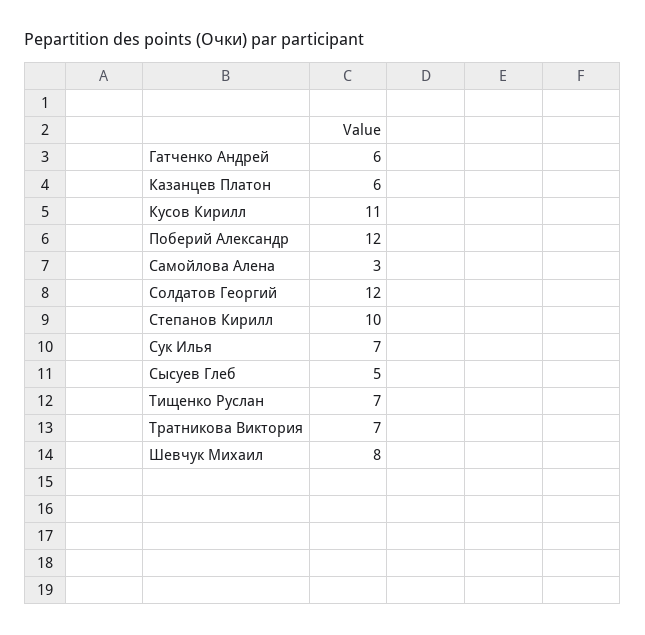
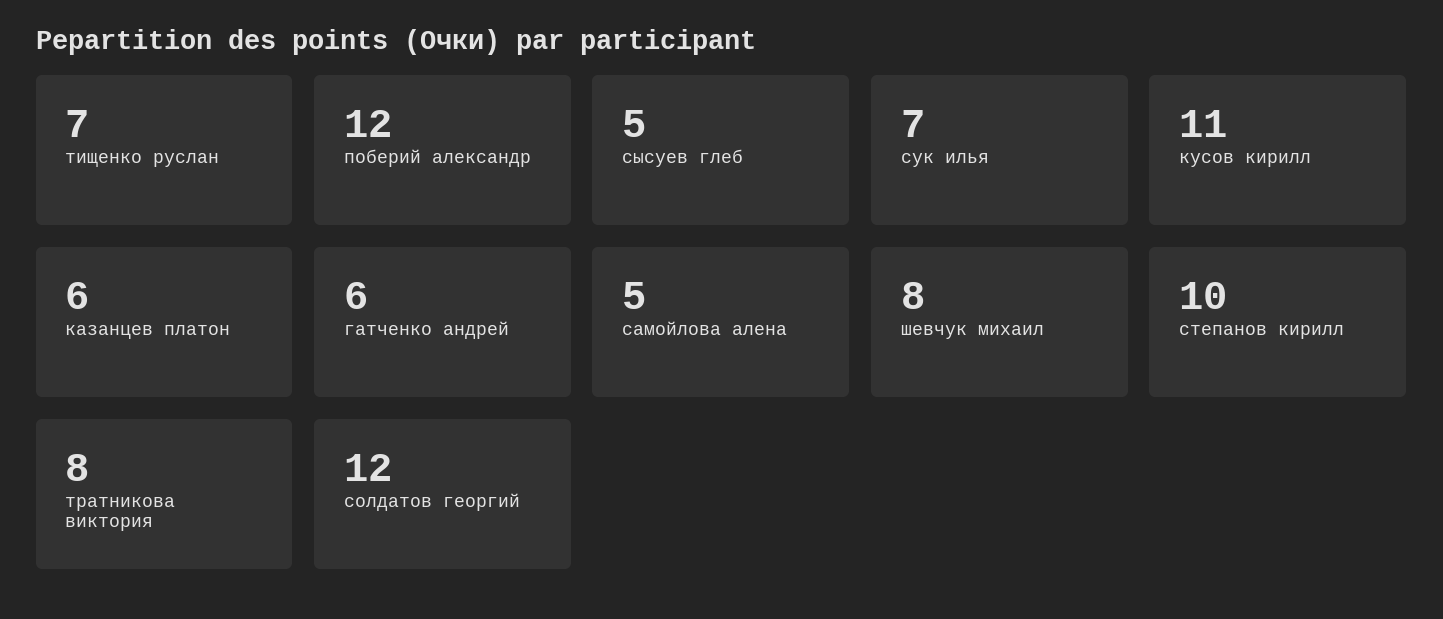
Самойлова Алена: 3 -> 5
Тратникова Виктория: 7 -> 8

